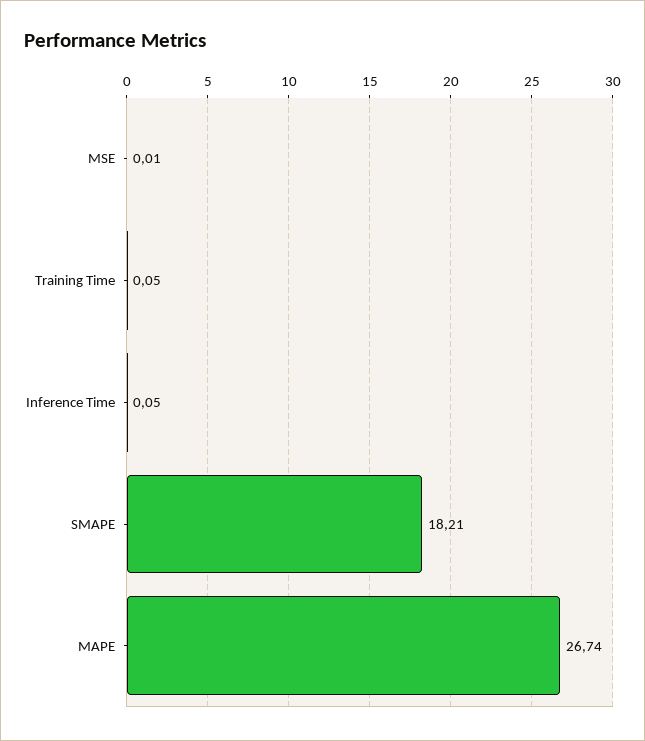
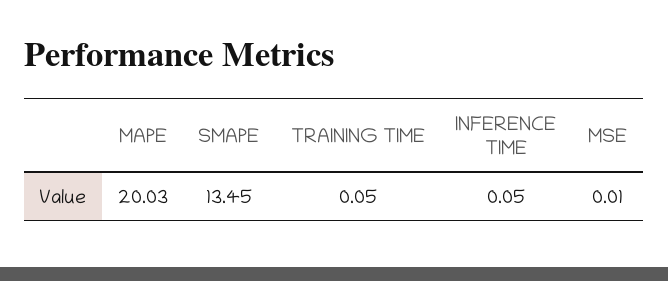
SMAPE: 18.21 -> 13.45
MAPE: 26.74 -> 20.03

